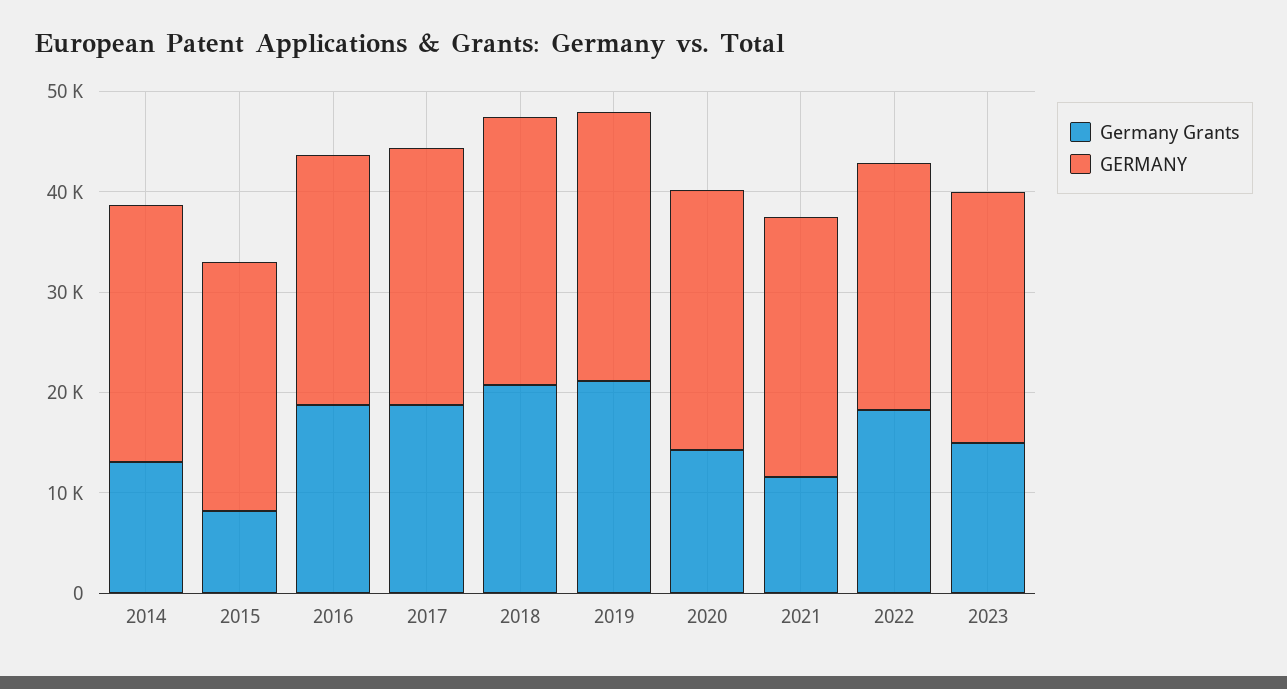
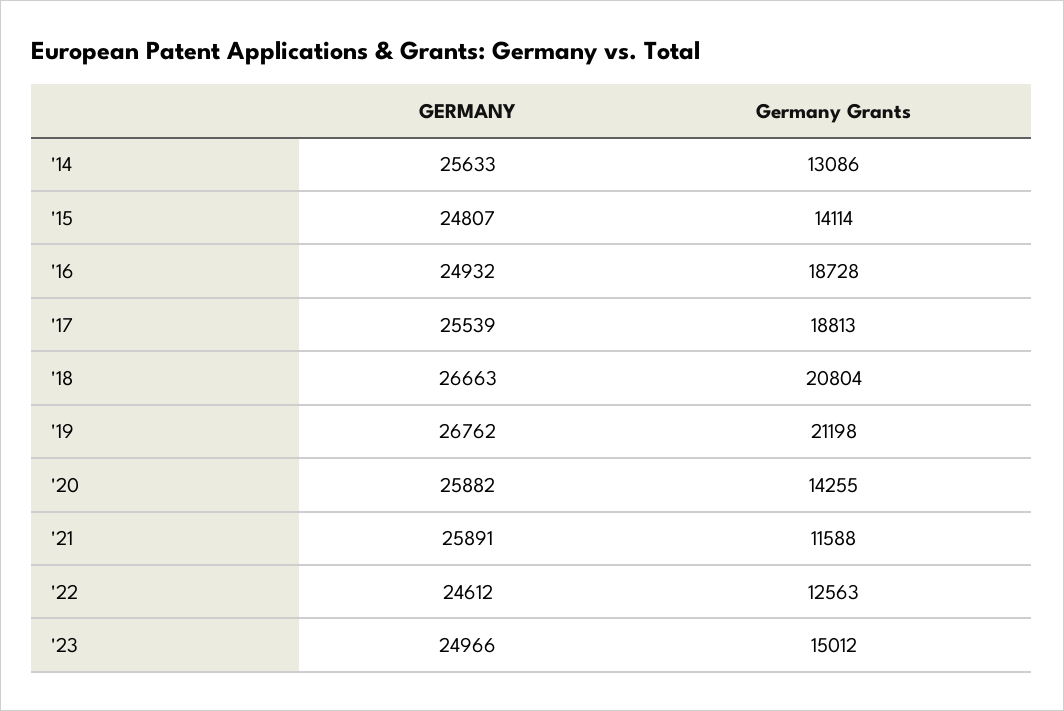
Germany Grants, 2015: 8000 -> 14114
Germany Grants, 2022: 18000 -> 12563

